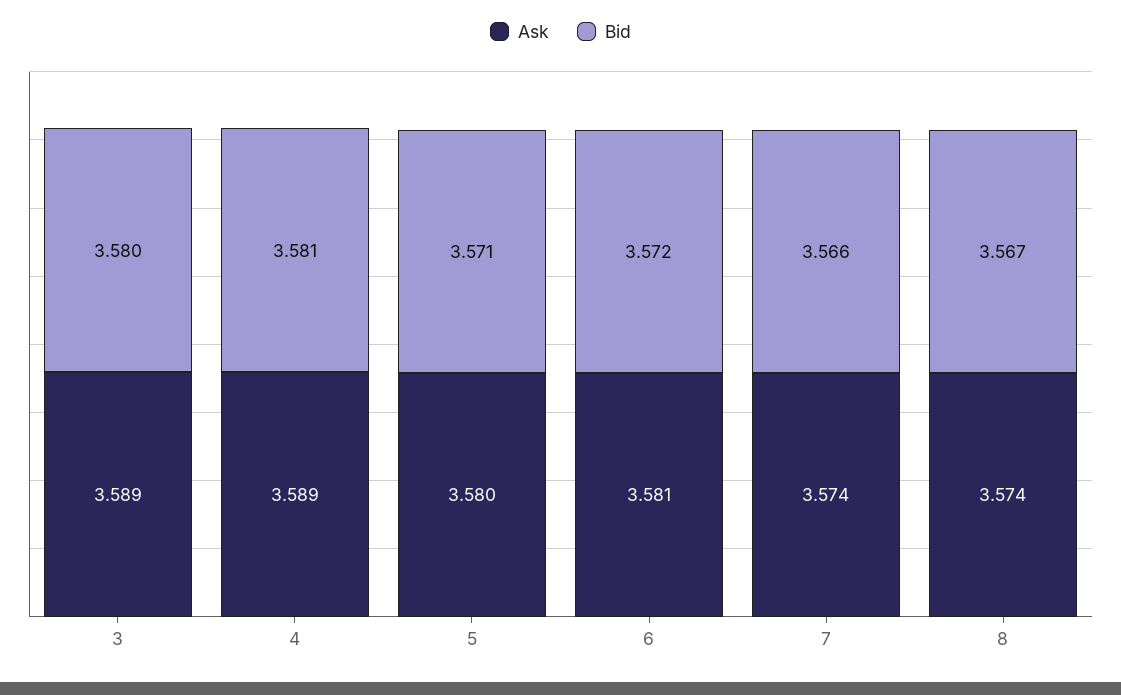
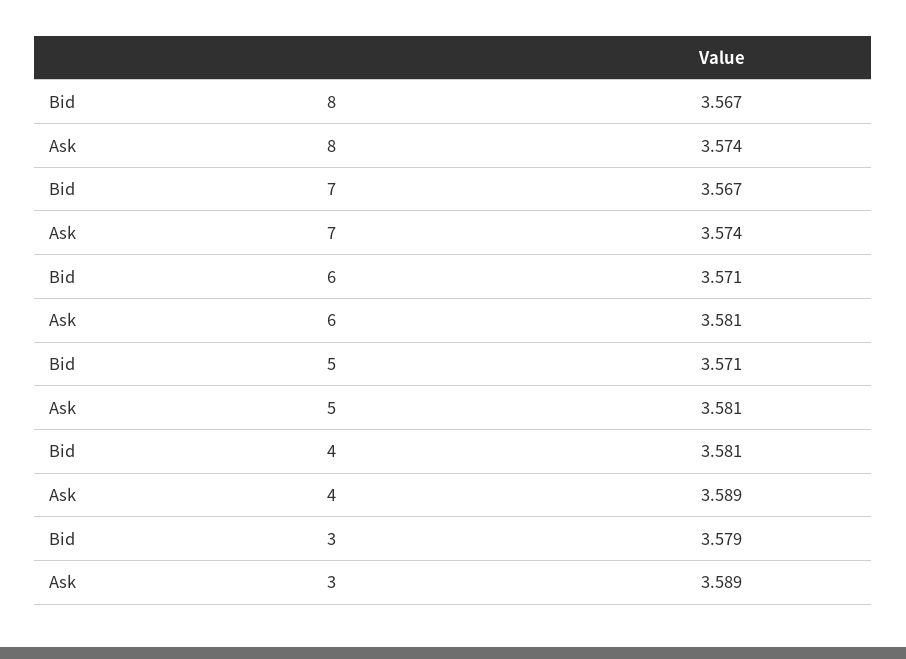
Bid, 3: 3.58 -> 3.579
Ask, 5: 3.58 -> 3.581
Bid, 6: 3.572 -> 3.571
Bid, 7: 3.566 -> 3.567

